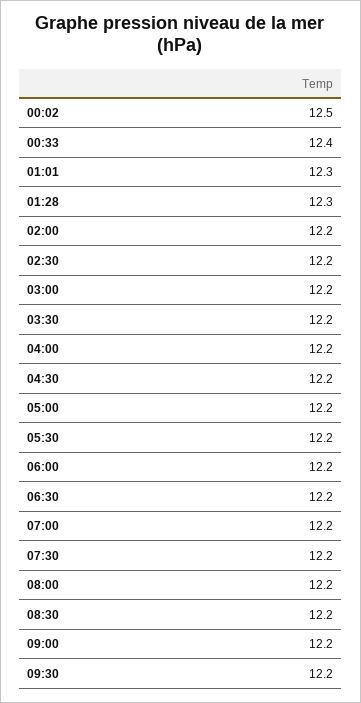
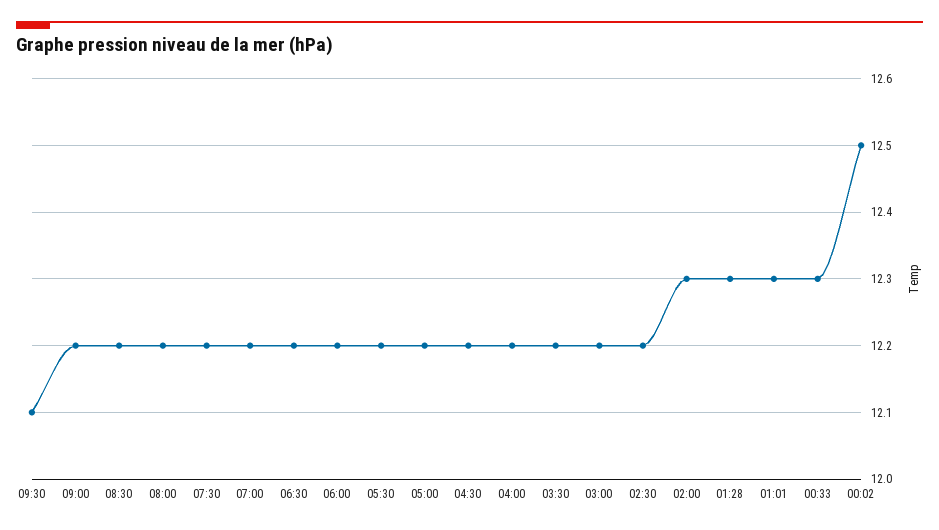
00:33: 12.4 -> 12.3
02:00: 12.2 -> 12.3
09:30: 12.2 -> 12.1

